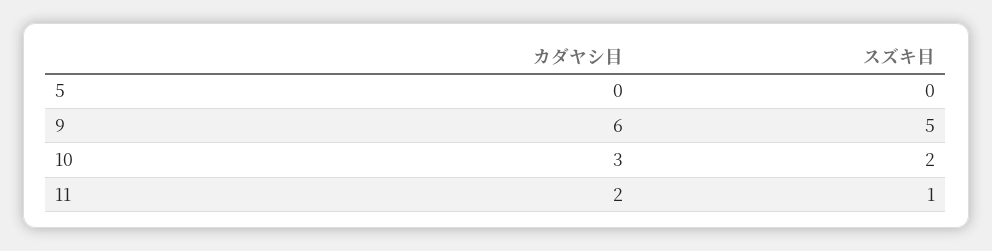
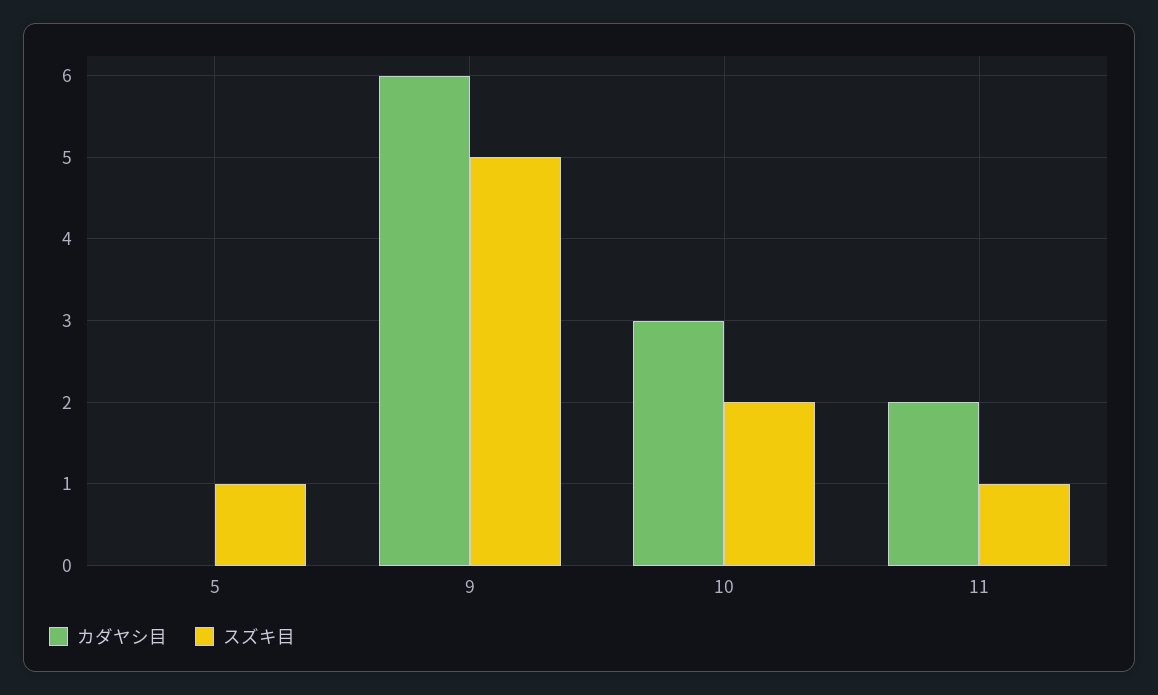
スズキ目, 5: 0 -> 1

